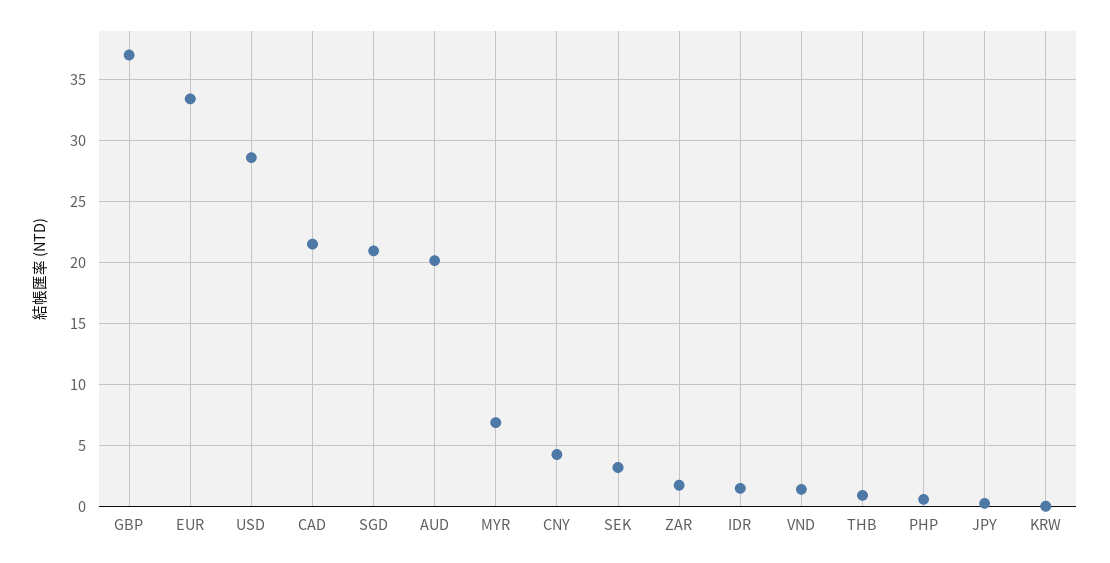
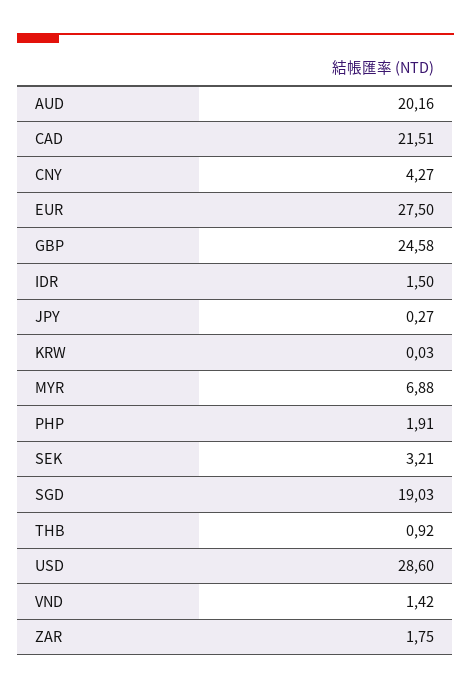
GBP: 37 -> 24.58
EUR: 33.5 -> 27.5
SGD: 21 -> 19.03
PHP: 0.5 -> 1.91

